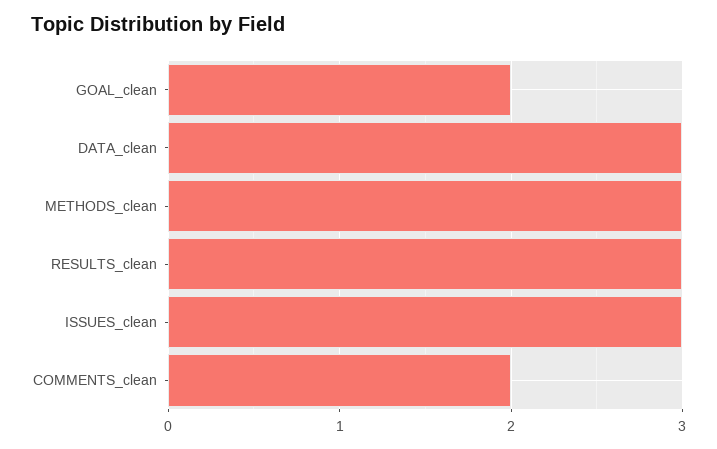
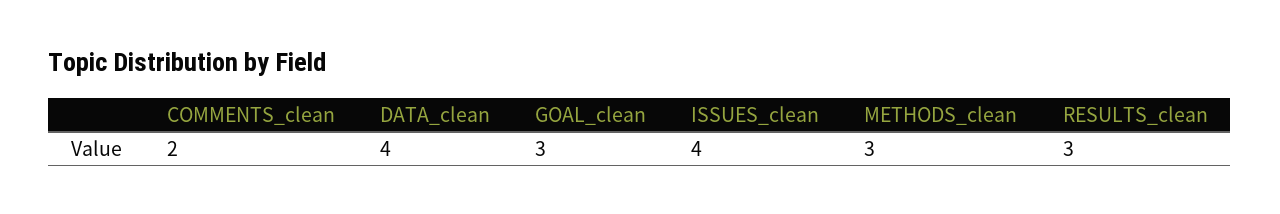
GOAL_clean: 2 -> 3
DATA_clean: 3 -> 4
ISSUES_clean: 3 -> 4

